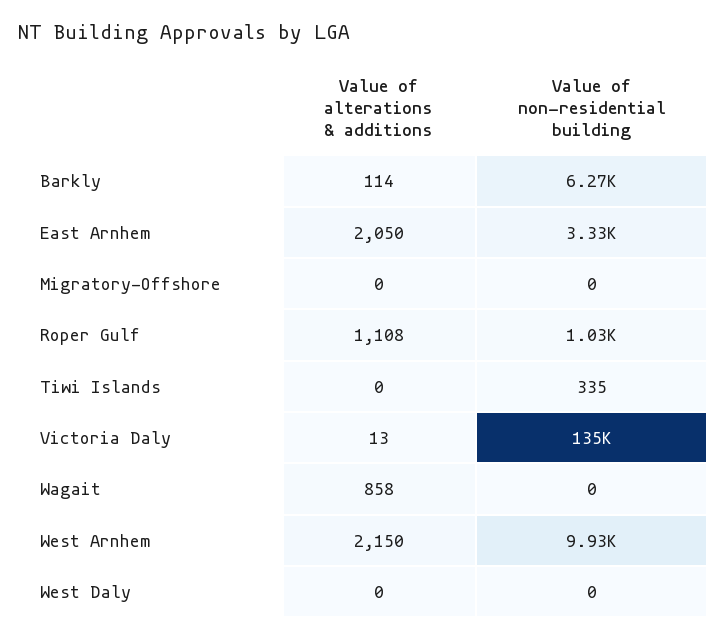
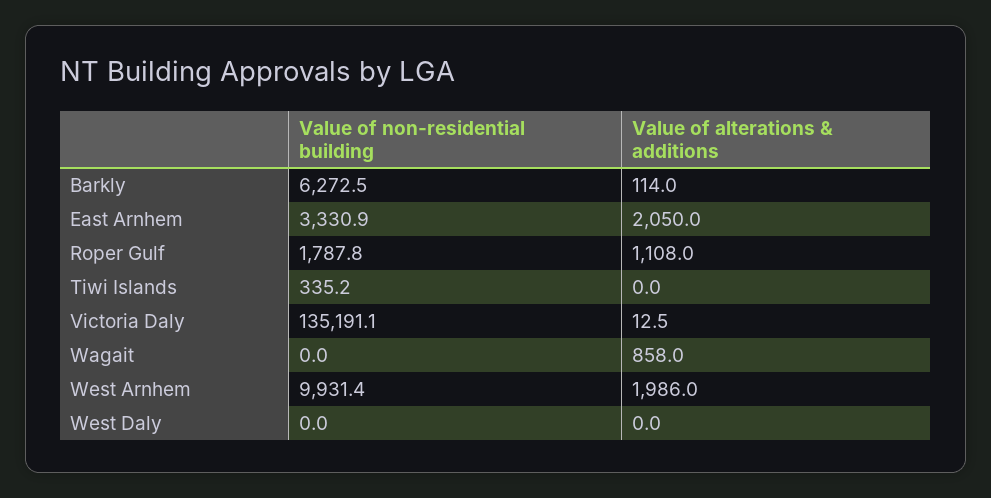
Value of alterations & additions, Migratory-Offshore: 0 -> none
Value of non-residential building, Migratory-Offshore: 0 -> none
Value of non-residential building, Roper Gulf: 1030 -> 1787.8
Value of alterations & additions, West Arnhem: 2150 -> 1986

